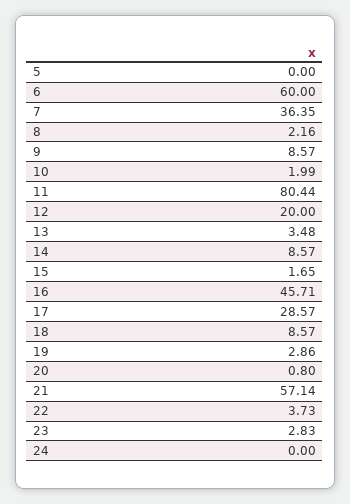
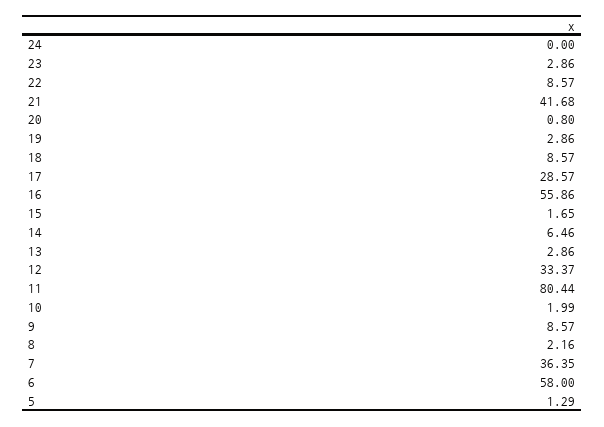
5: 0 -> 1.29
6: 60 -> 58
12: 20 -> 33.37
13: 3.48 -> 2.86
14: 8.57 -> 6.46
16: 45.71 -> 55.86
21: 57.14 -> 41.68
22: 3.73 -> 8.57
23: 2.83 -> 2.86

